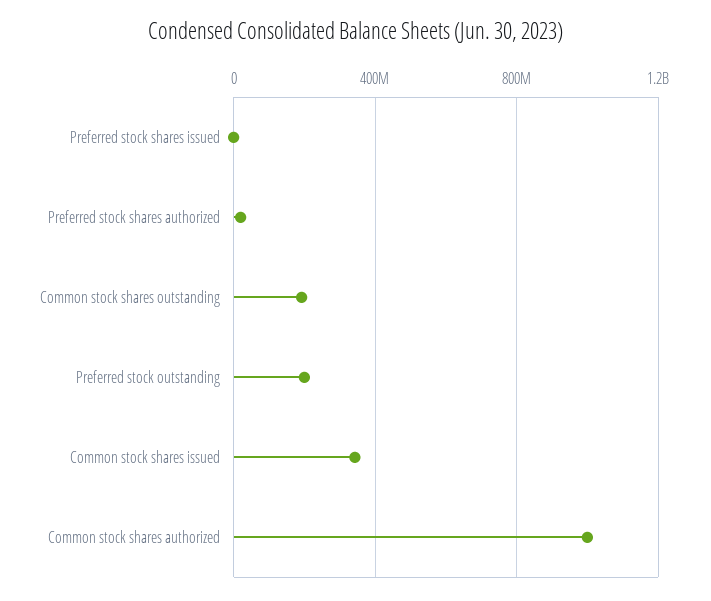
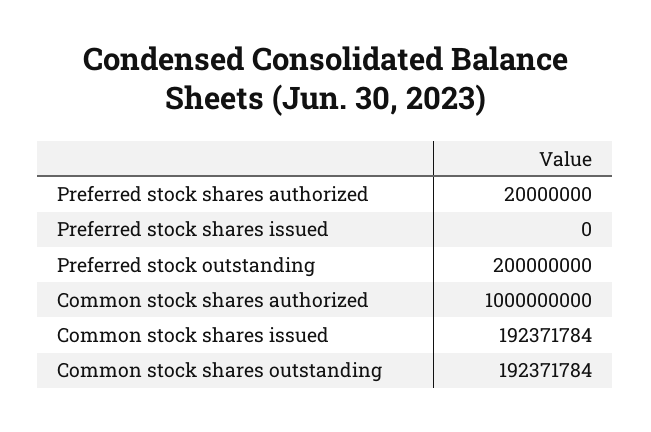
Common stock shares issued: 350000000 -> 192371784

